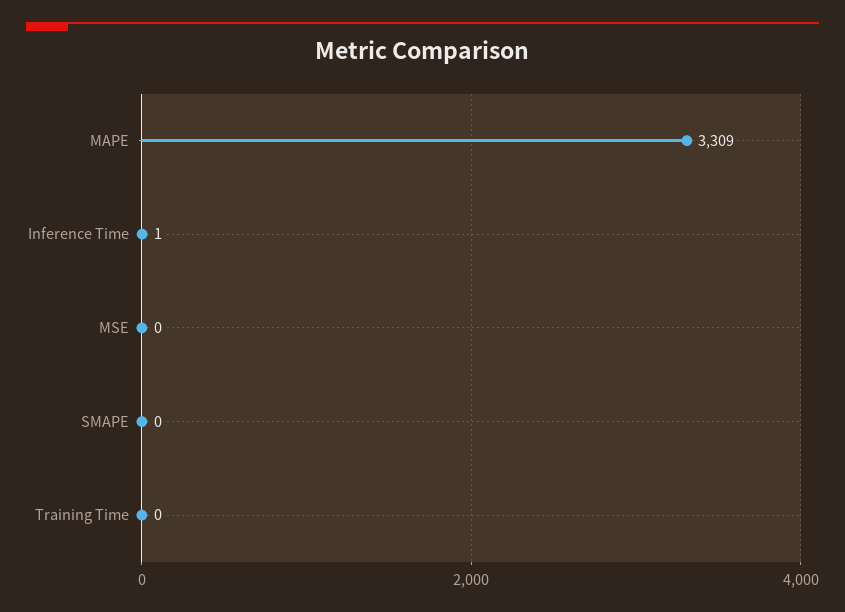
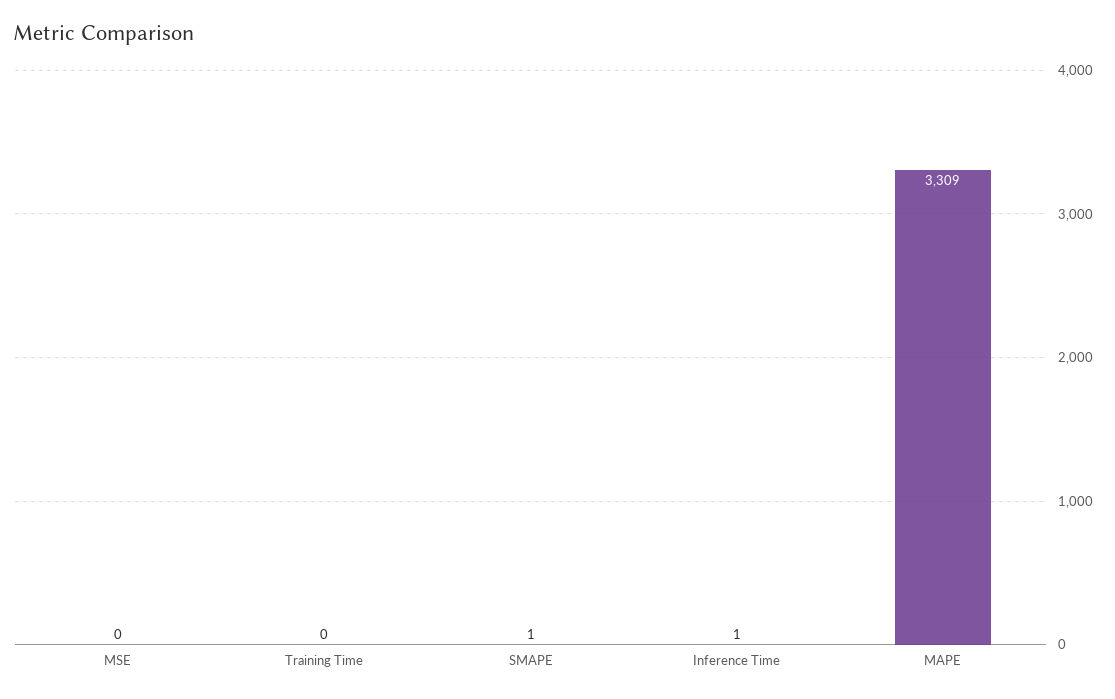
SMAPE: 0 -> 1

